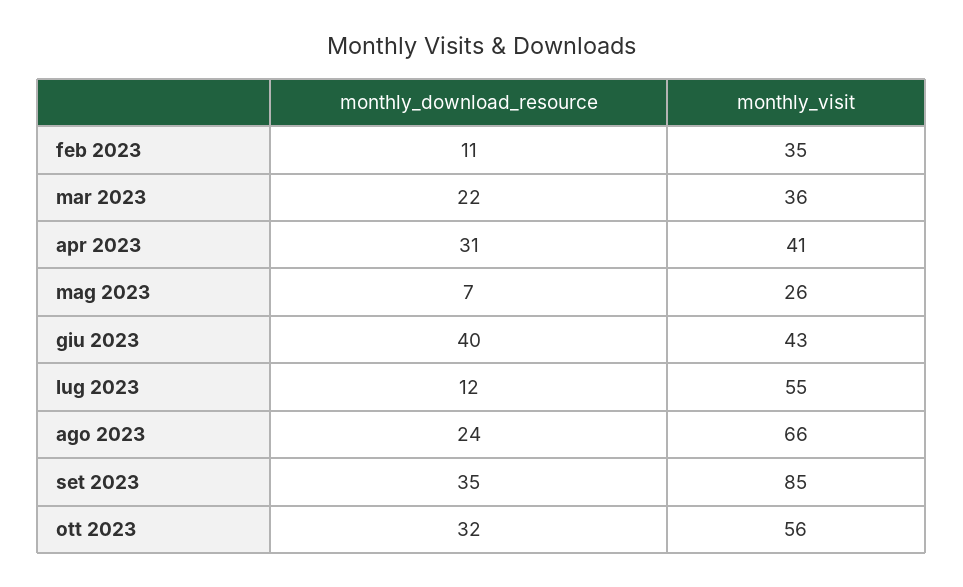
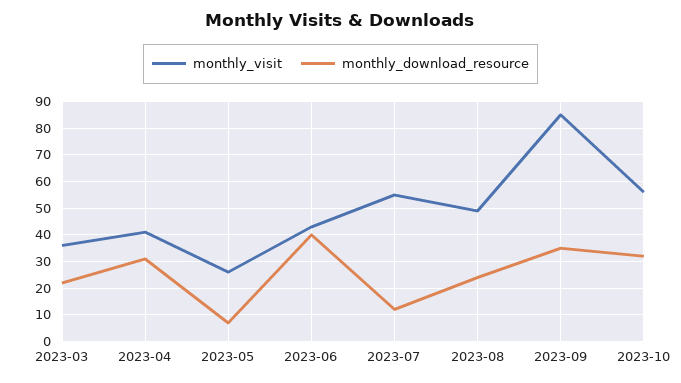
monthly_download_resource, feb 2023: 11 -> none
monthly_visit, feb 2023: 35 -> none
monthly_visit, ago 2023: 66 -> 50

